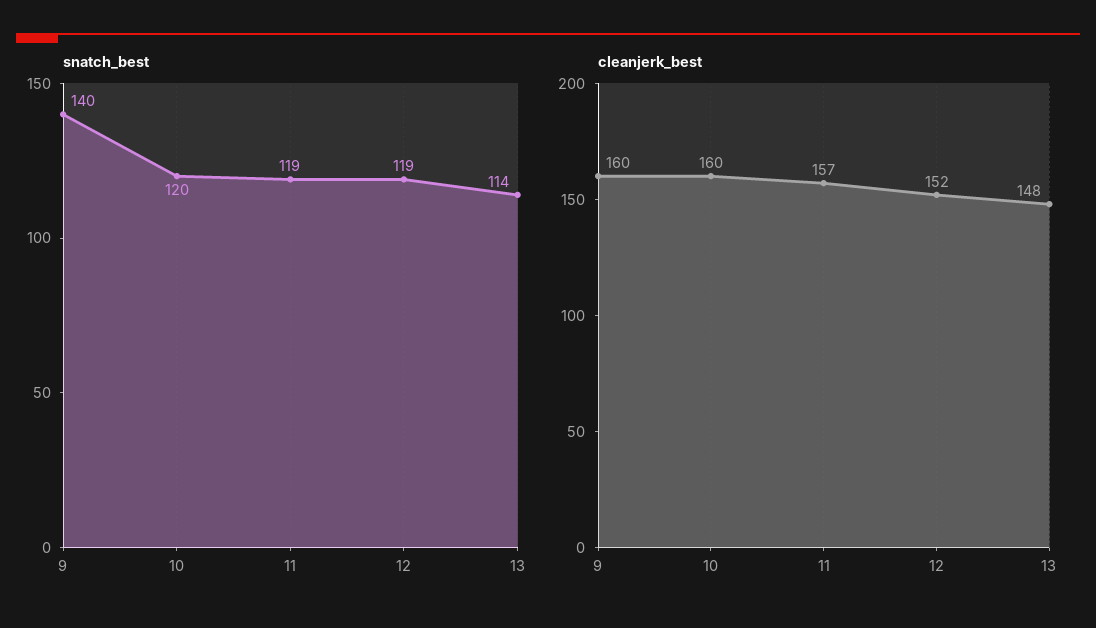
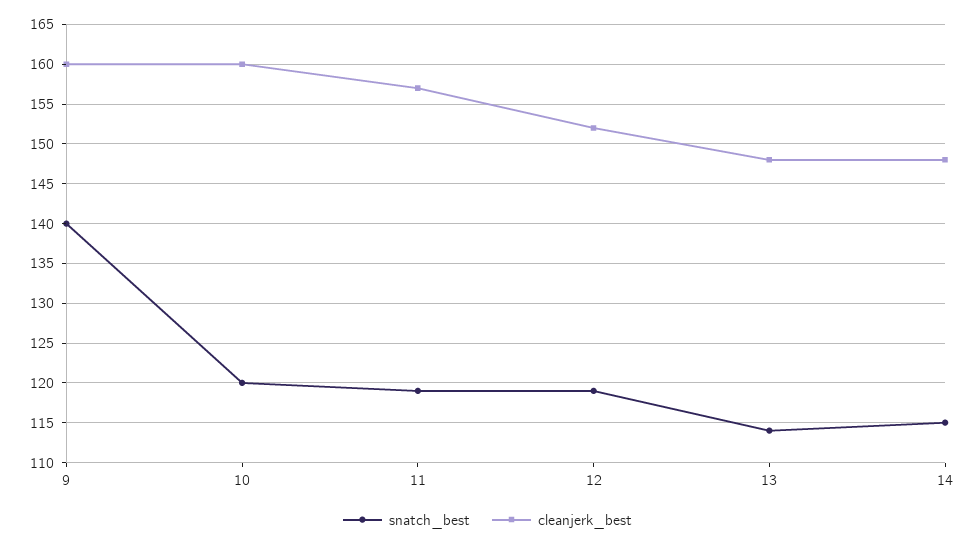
snatch_best, 14: none -> 115
cleanjerk_best, 14: none -> 148

